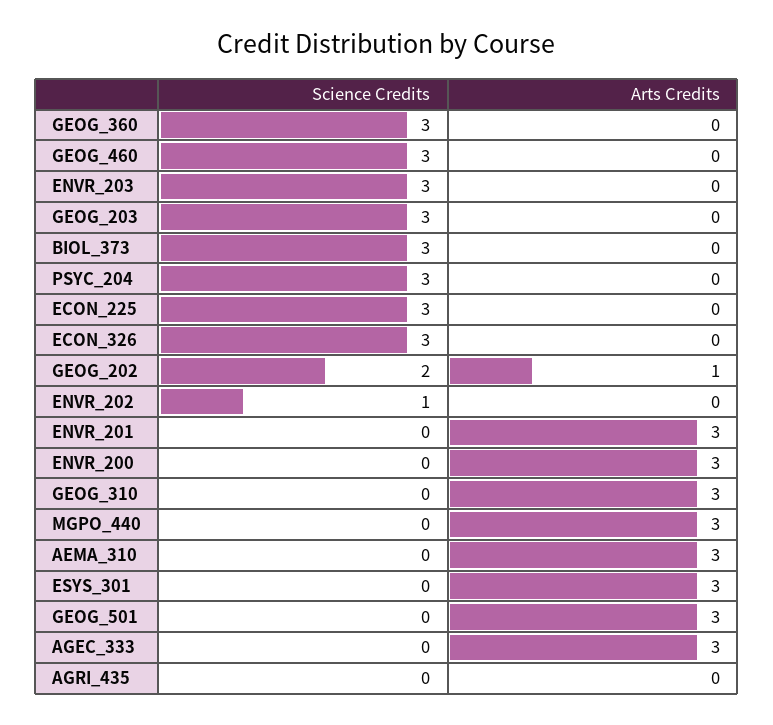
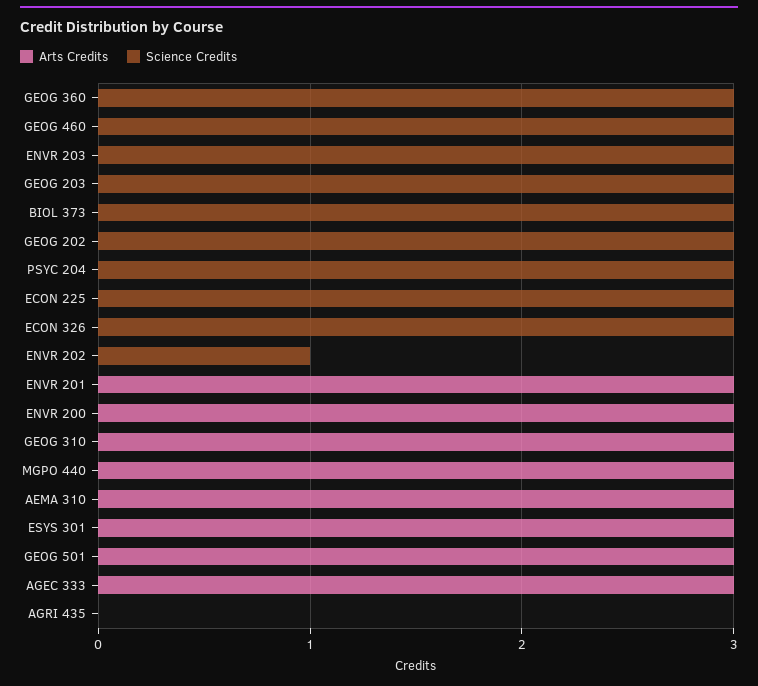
Science Credits, GEOG_202: 2 -> 3
Arts Credits, GEOG_202: 1 -> 0

